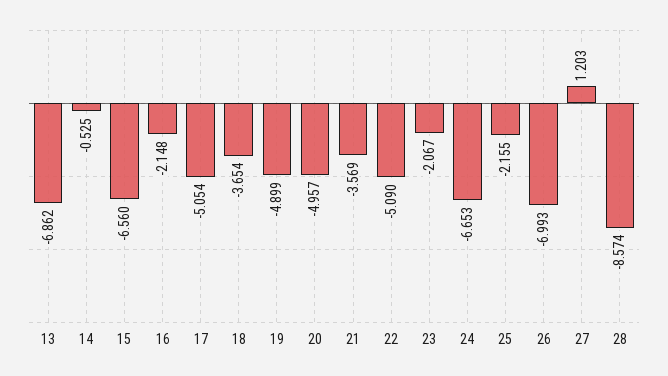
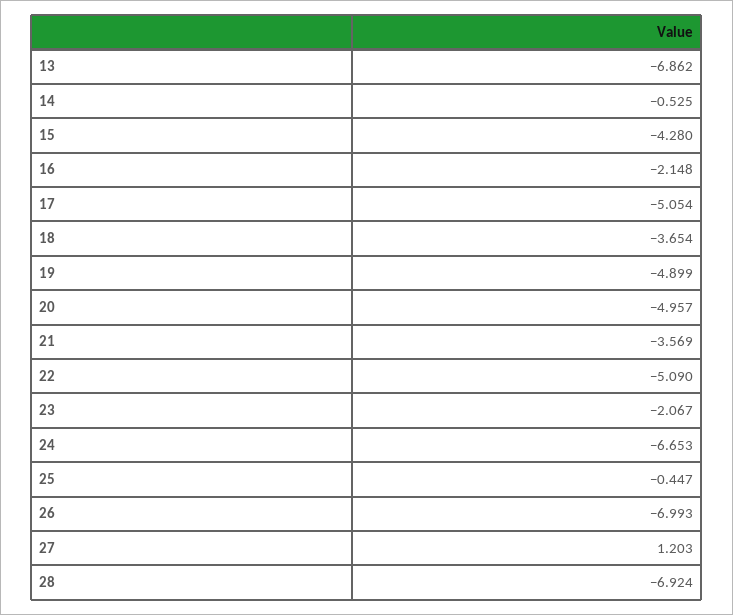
15: -6.56 -> -4.28
25: -2.155 -> -0.447
28: -8.574 -> -6.924

